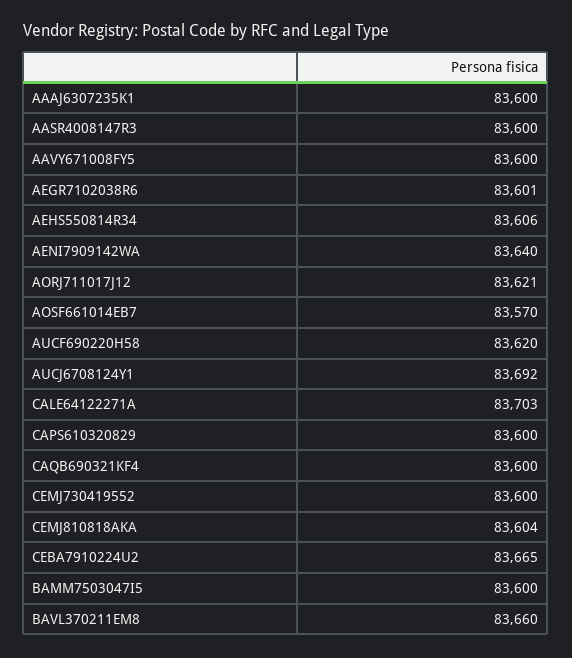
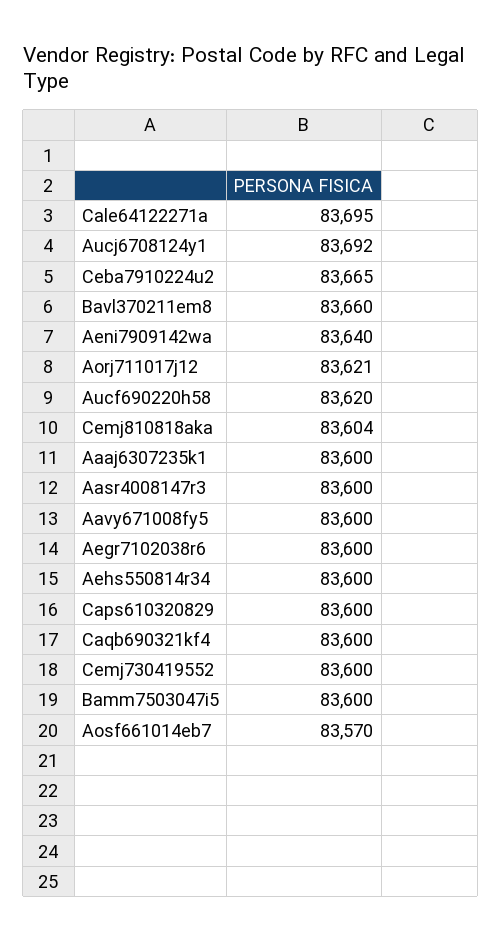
AEGR7102038R6: 83601 -> 83600
AEHS550814R34: 83606 -> 83600
CALE64122271A: 83703 -> 83695

